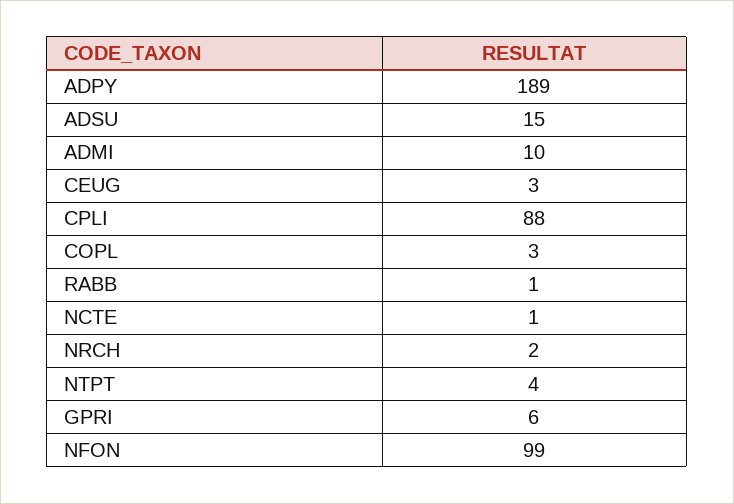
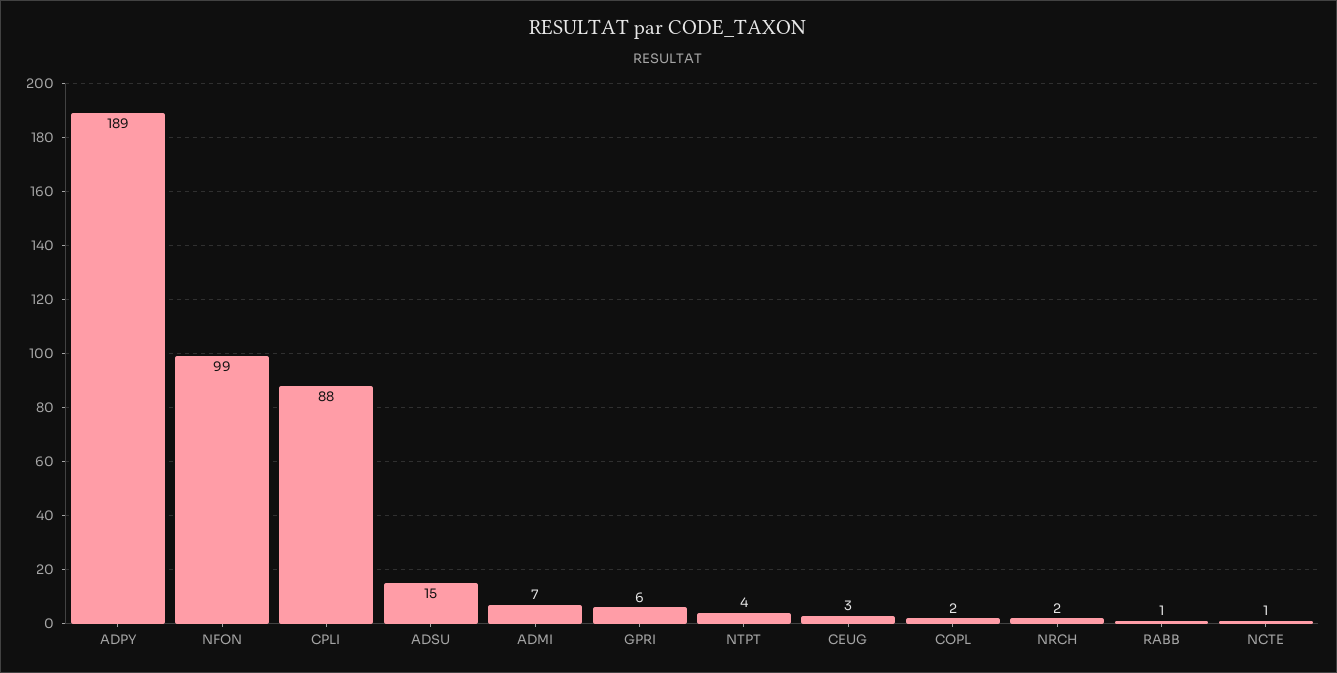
ADMI: 10 -> 7
COPL: 3 -> 2

